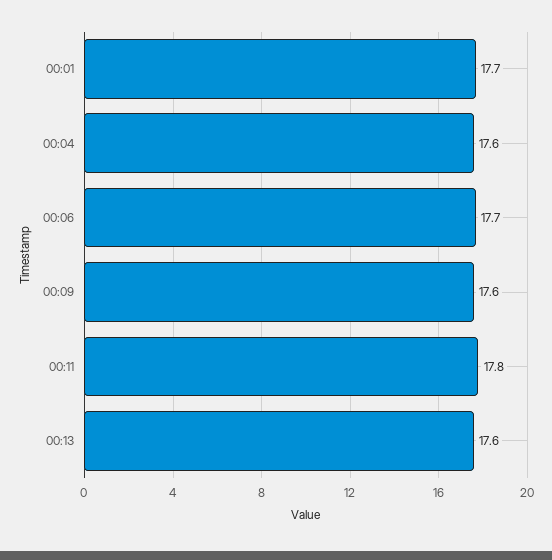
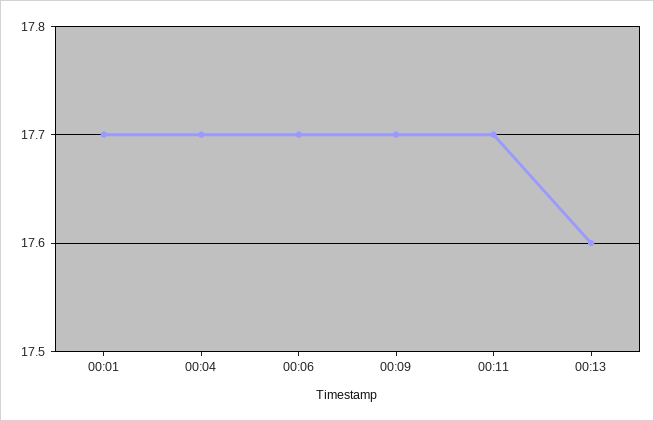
00:04: 17.6 -> 17.7
00:09: 17.6 -> 17.7
00:11: 17.8 -> 17.7

